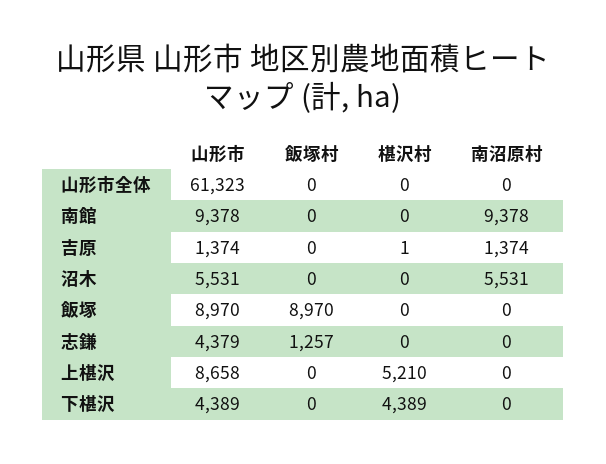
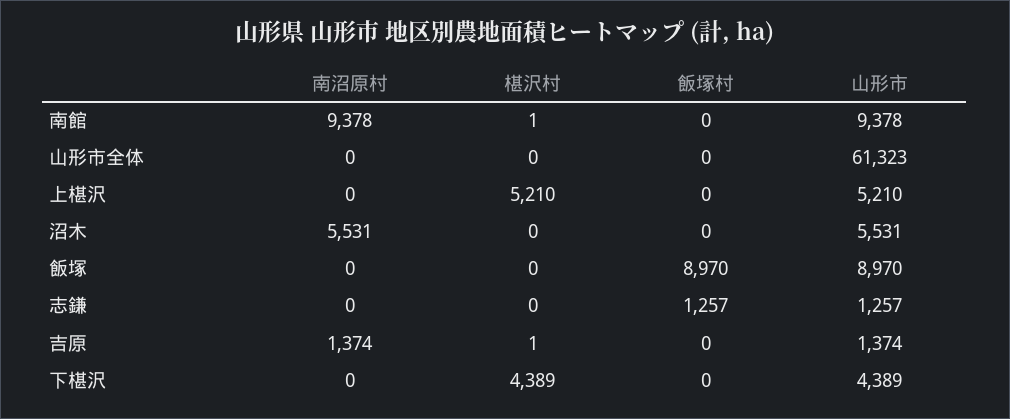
椹沢村, 南館: 0 -> 1
山形市, 志鎌: 4379 -> 1257
山形市, 上椹沢: 8658 -> 5210

